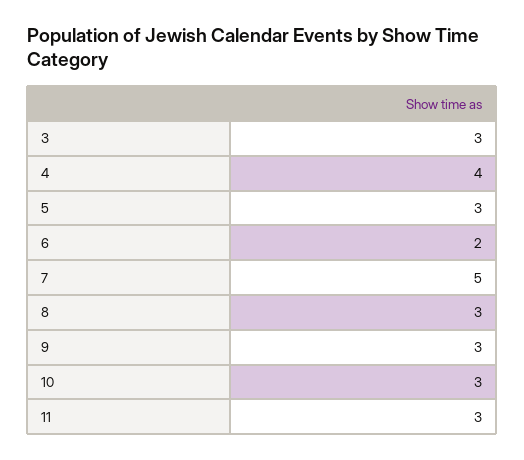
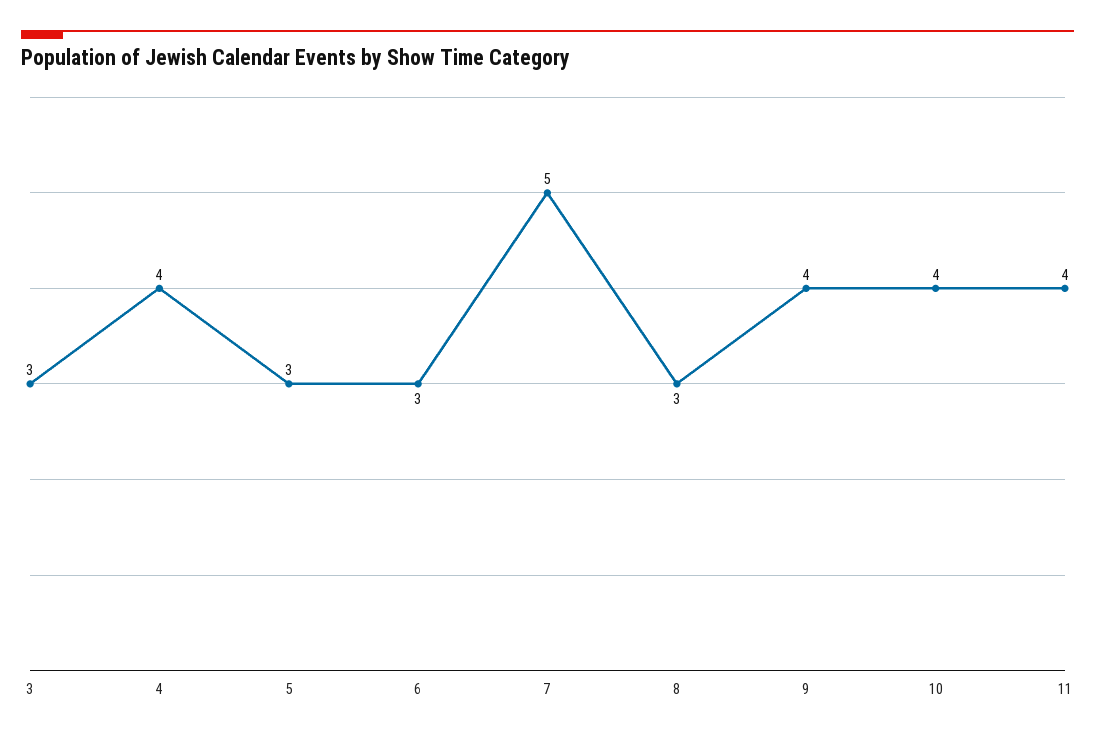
6: 2 -> 3
9: 3 -> 4
10: 3 -> 4
11: 3 -> 4

